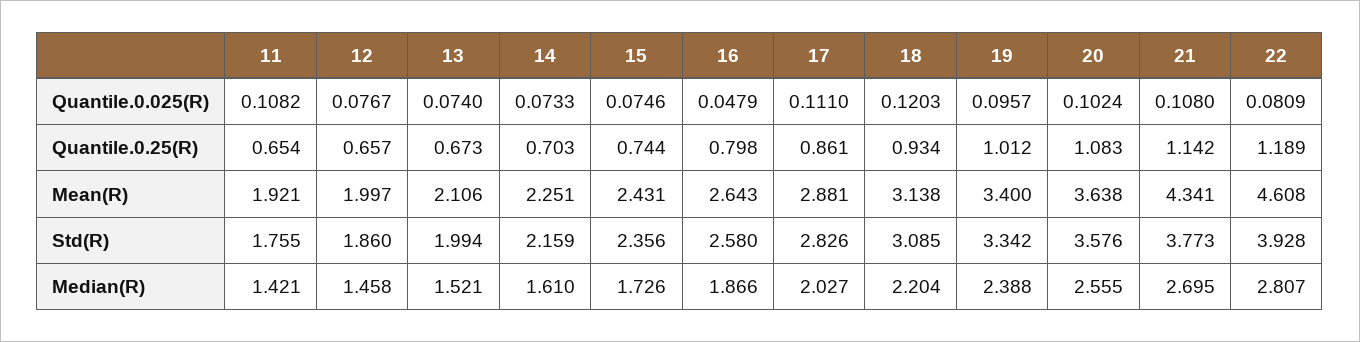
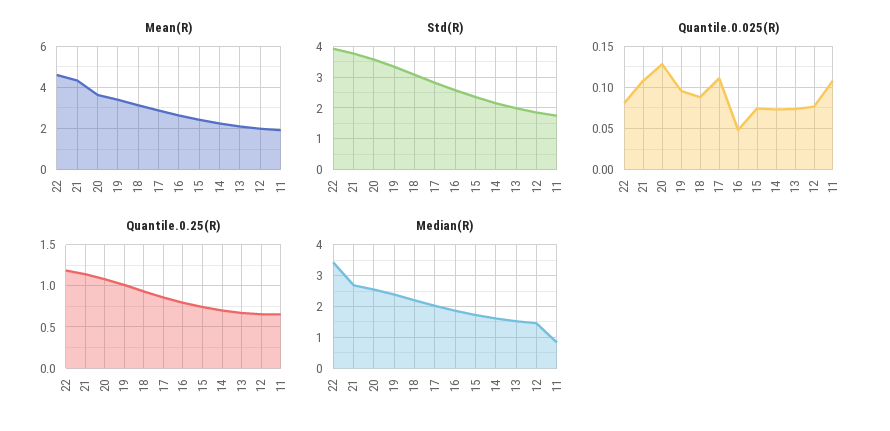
Quantile.0.025(R), 18: 0.1203 -> 0.09
Quantile.0.025(R), 20: 0.1024 -> 0.13
Median(R), 11: 1.421 -> 0.8
Median(R), 22: 2.807 -> 3.4

